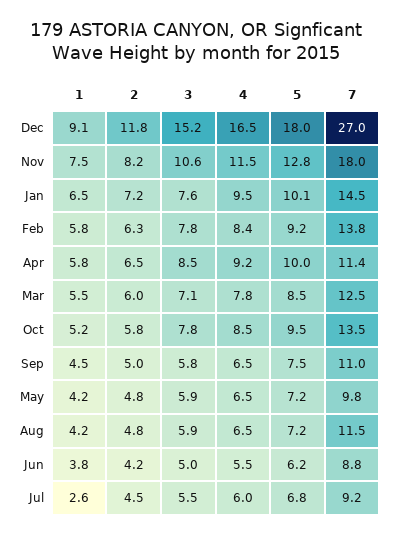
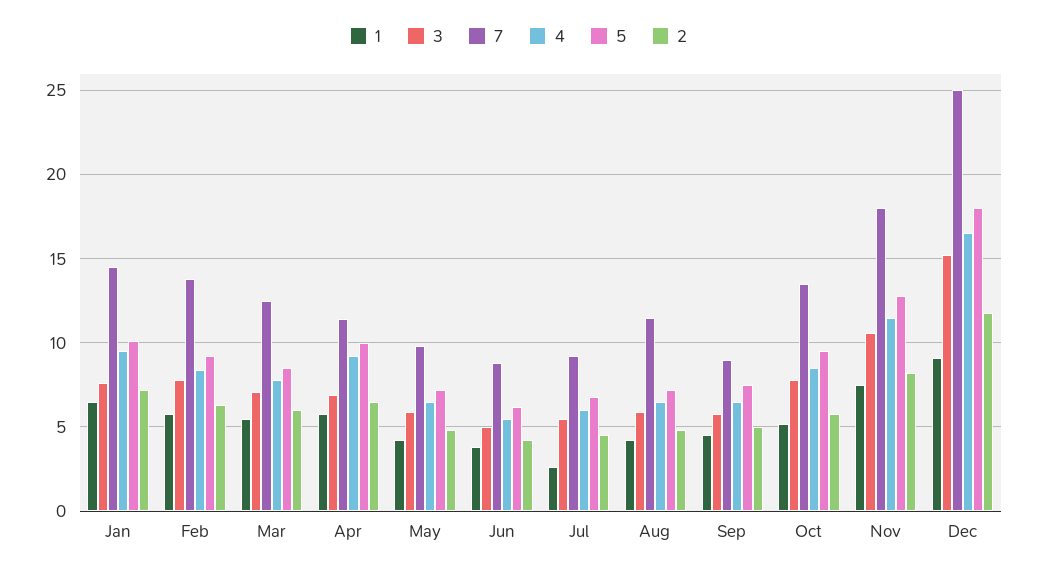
7, Dec: 27 -> 25
3, Apr: 8.5 -> 7
7, Sep: 11 -> 9

